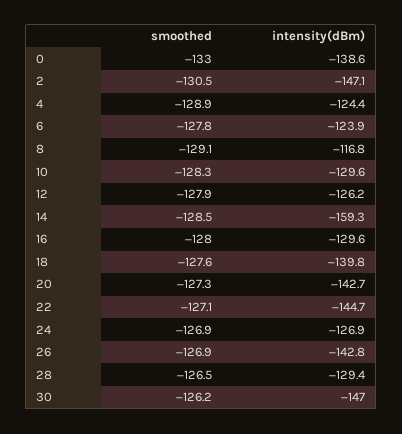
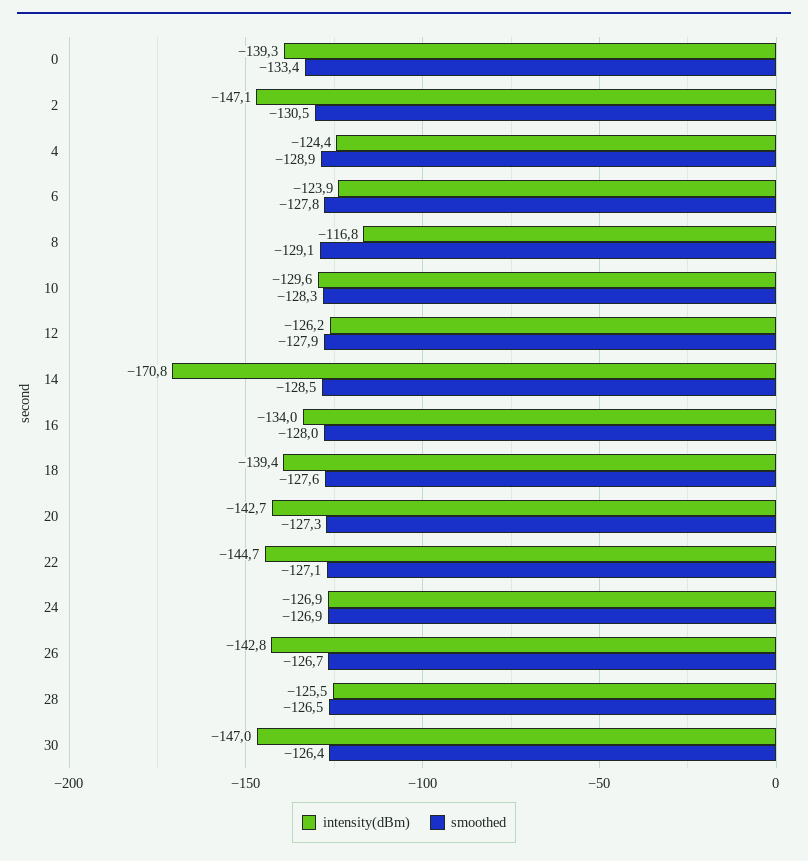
smoothed, 0: -133 -> -133.4
intensity(dBm), 0: -138.6 -> -139.3
intensity(dBm), 14: -159.3 -> -170.8
intensity(dBm), 16: -129.6 -> -134
intensity(dBm), 18: -139.8 -> -139.4
smoothed, 26: -126.9 -> -126.7
intensity(dBm), 28: -129.4 -> -125.5
smoothed, 30: -126.2 -> -126.4

